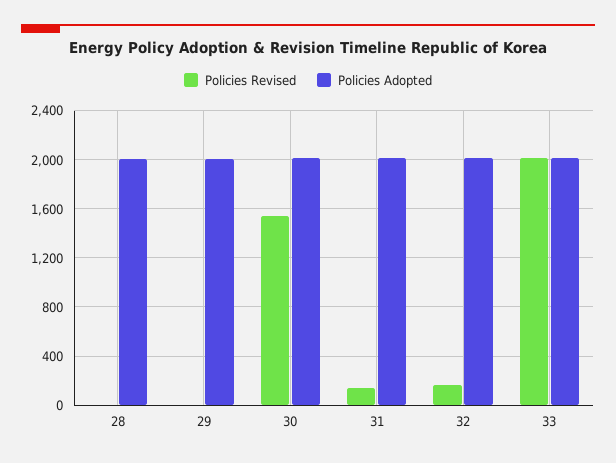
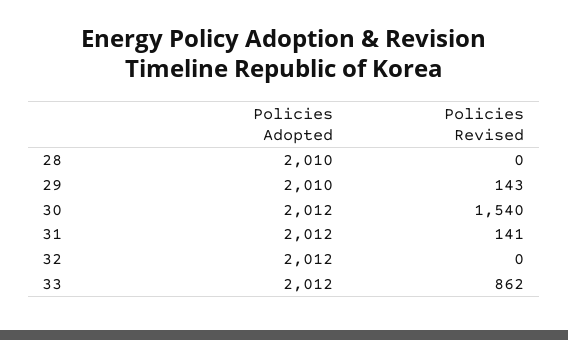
Policies Revised, 29: 0 -> 143
Policies Revised, 32: 150 -> 0
Policies Revised, 33: 2000 -> 862

